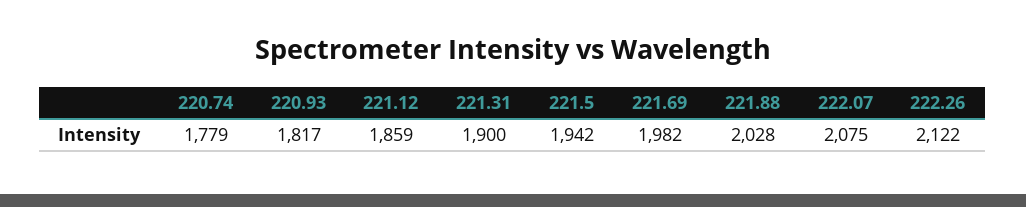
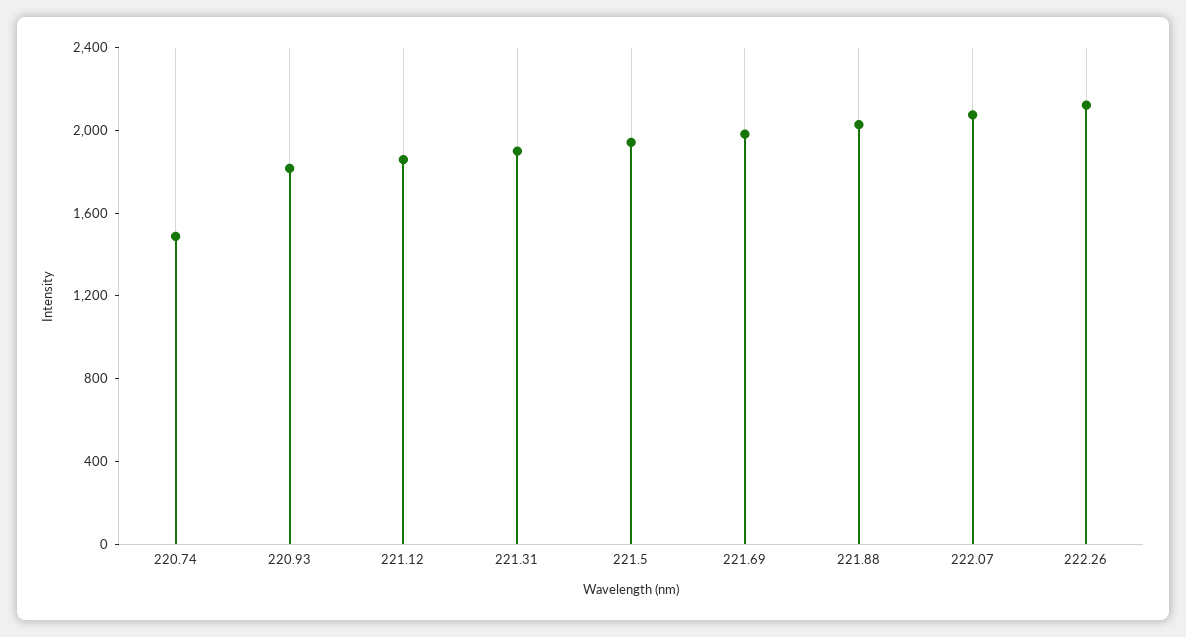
220.74: 1779 -> 1500

